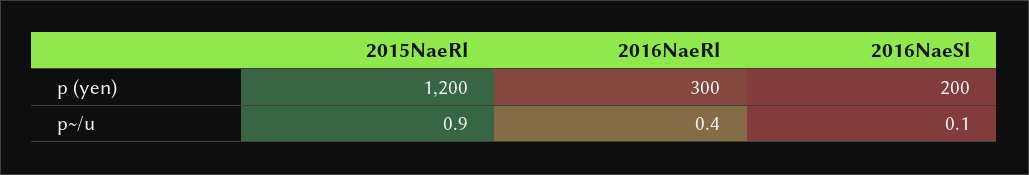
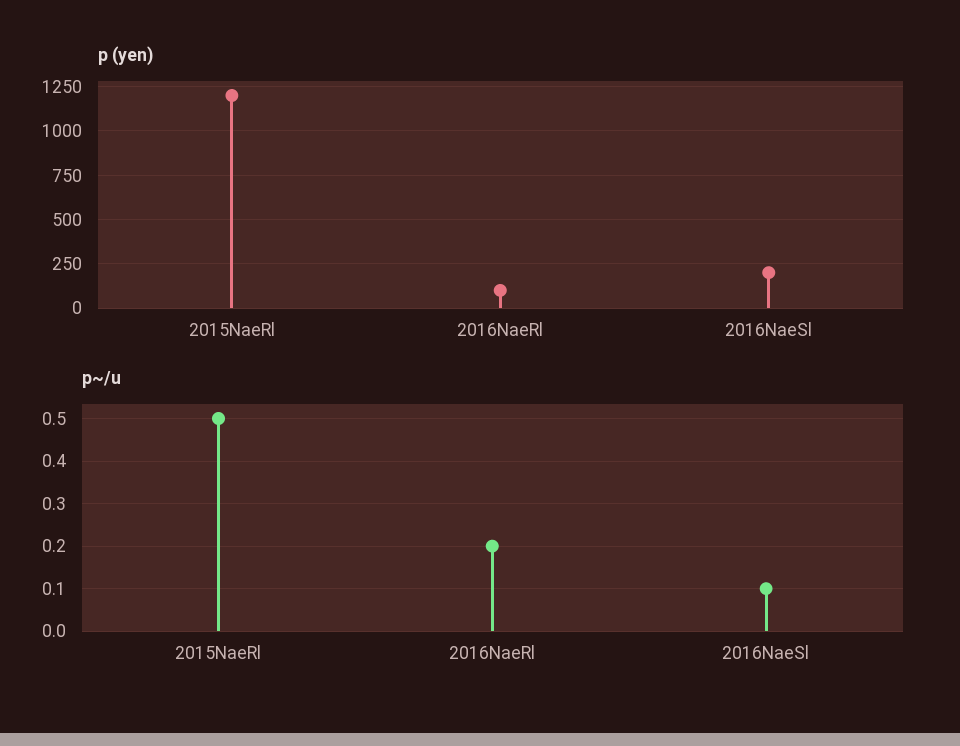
p (yen), 2016NaeRl: 300 -> 100
p~/u, 2015NaeRl: 0.9 -> 0.5
p~/u, 2016NaeRl: 0.4 -> 0.2

